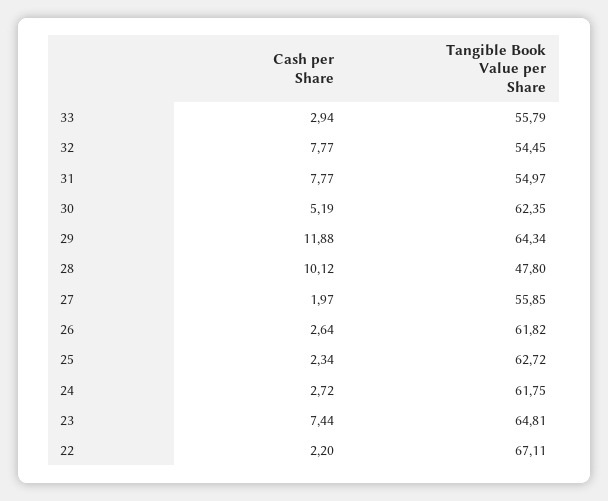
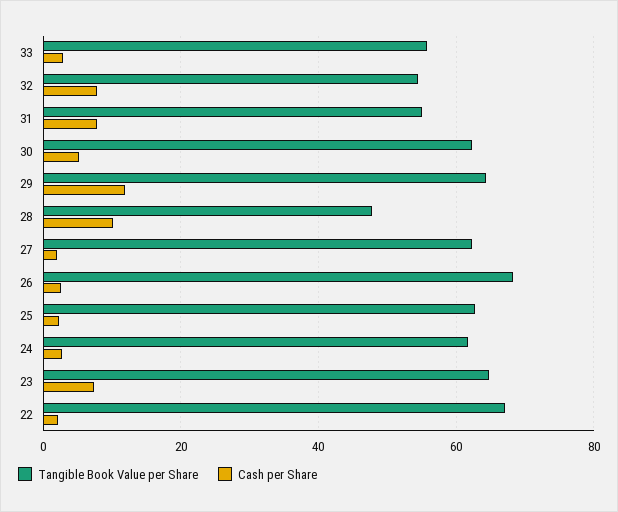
Tangible Book Value per Share, 27: 55.85 -> 62
Tangible Book Value per Share, 26: 61.82 -> 68

